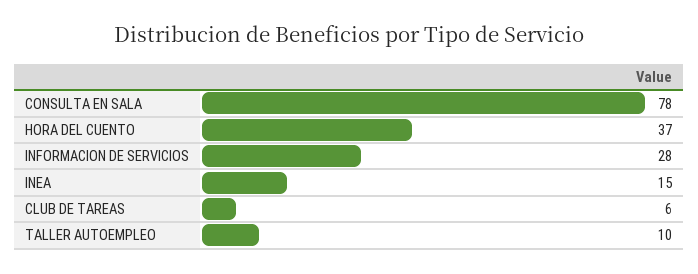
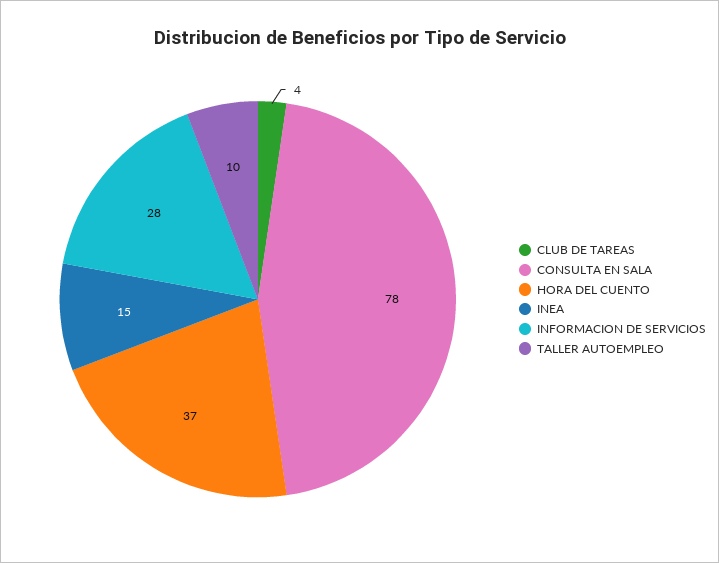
CLUB DE TAREAS: 6 -> 4

